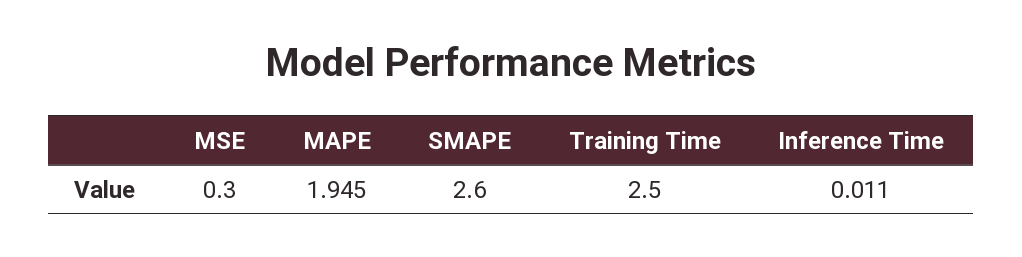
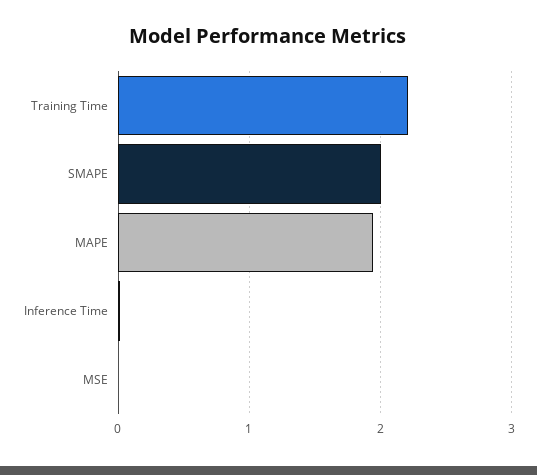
MSE: 0.3 -> 0
SMAPE: 2.6 -> 2
Training Time: 2.5 -> 2.2

